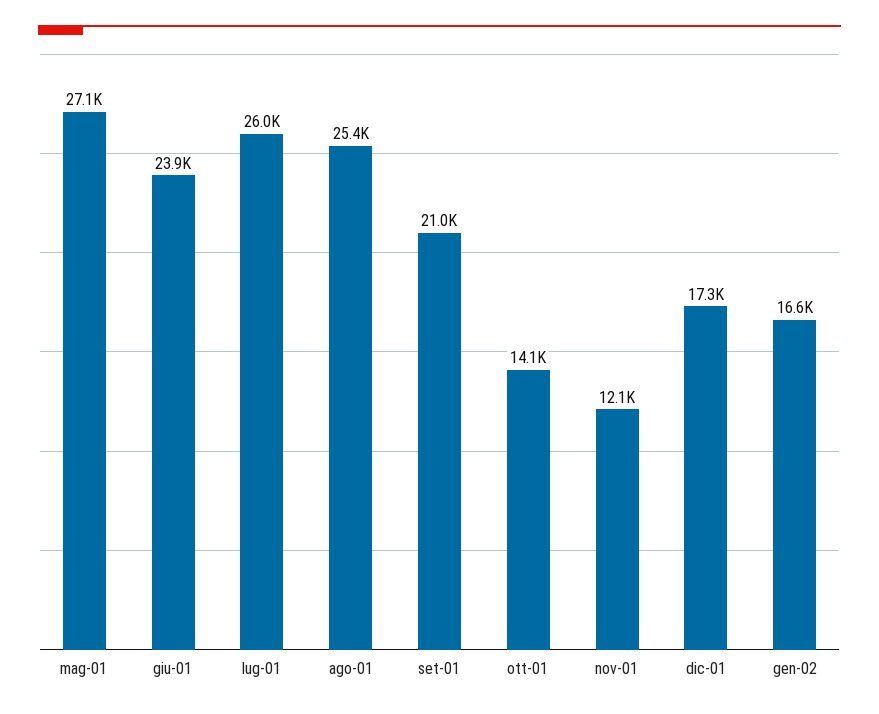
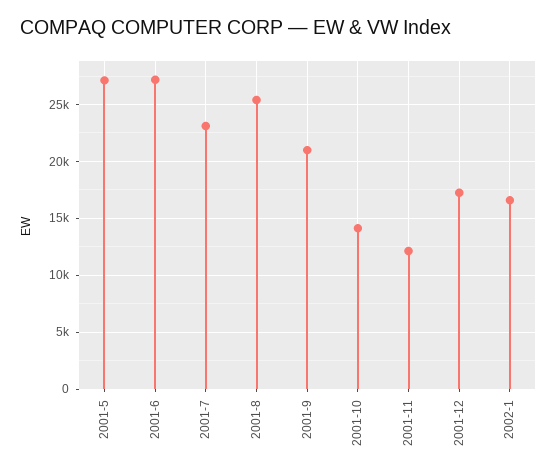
giu-01: 23900 -> 27000
lug-01: 26000 -> 23000

